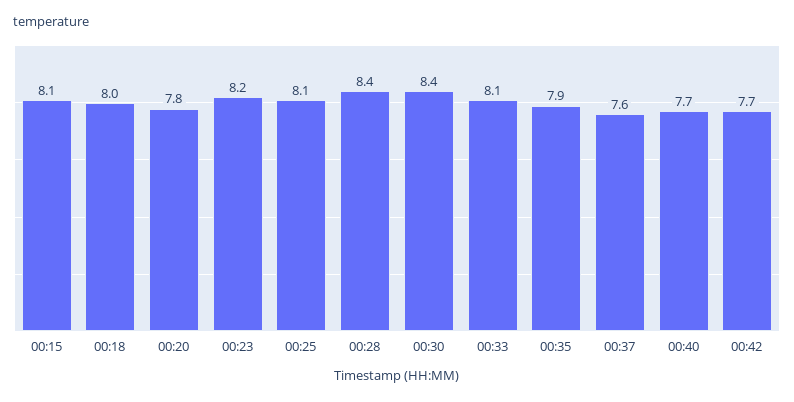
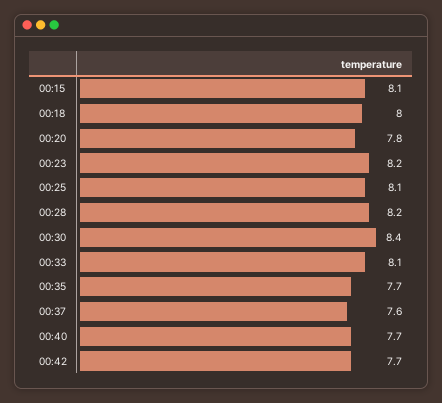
00:28: 8.4 -> 8.2
00:35: 7.9 -> 7.7

